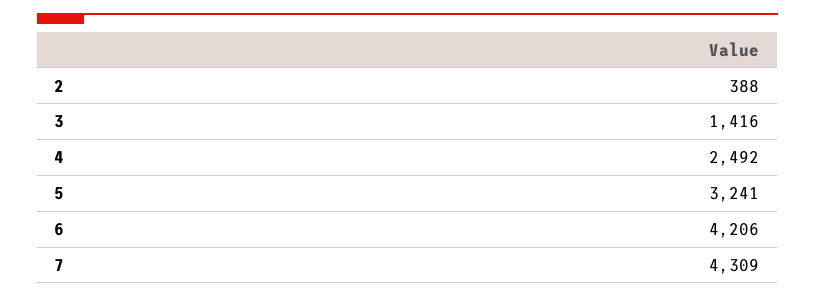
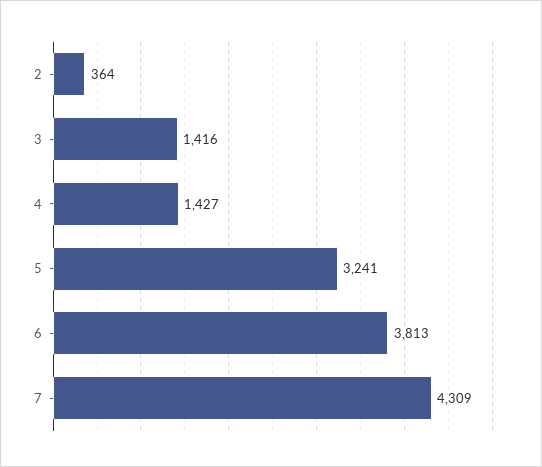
2: 388 -> 364
4: 2492 -> 1427
6: 4206 -> 3813

